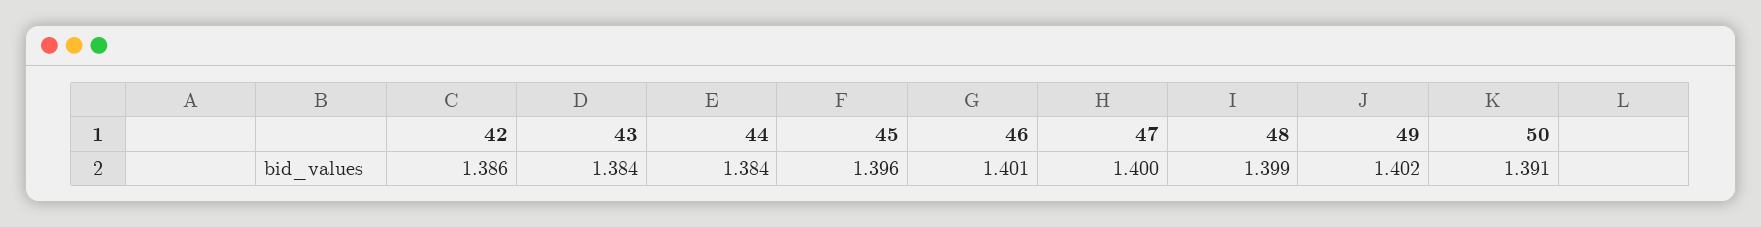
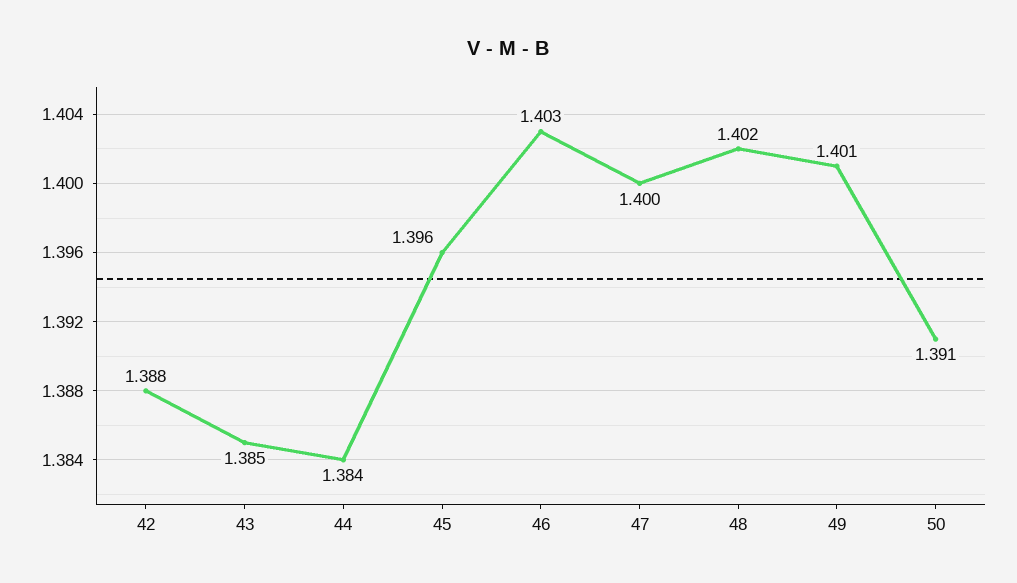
42: 1.386 -> 1.388
43: 1.384 -> 1.385
46: 1.401 -> 1.403
48: 1.399 -> 1.402
49: 1.402 -> 1.401

